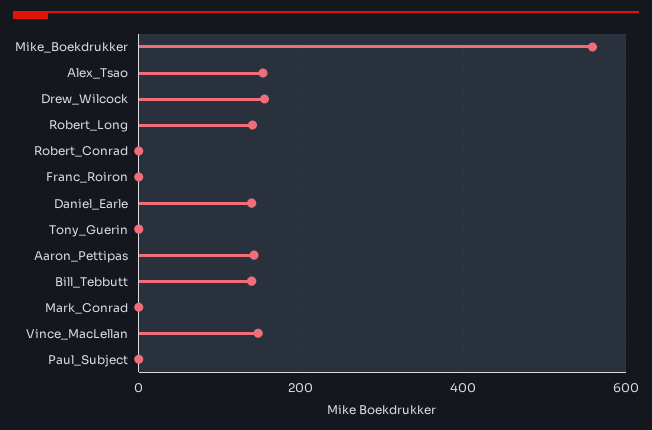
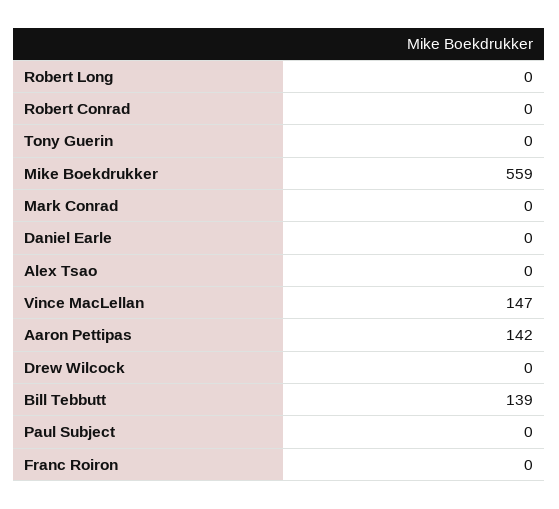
Alex_Tsao: 160 -> 0
Drew_Wilcock: 160 -> 0
Robert_Long: 140 -> 0
Daniel_Earle: 140 -> 0

